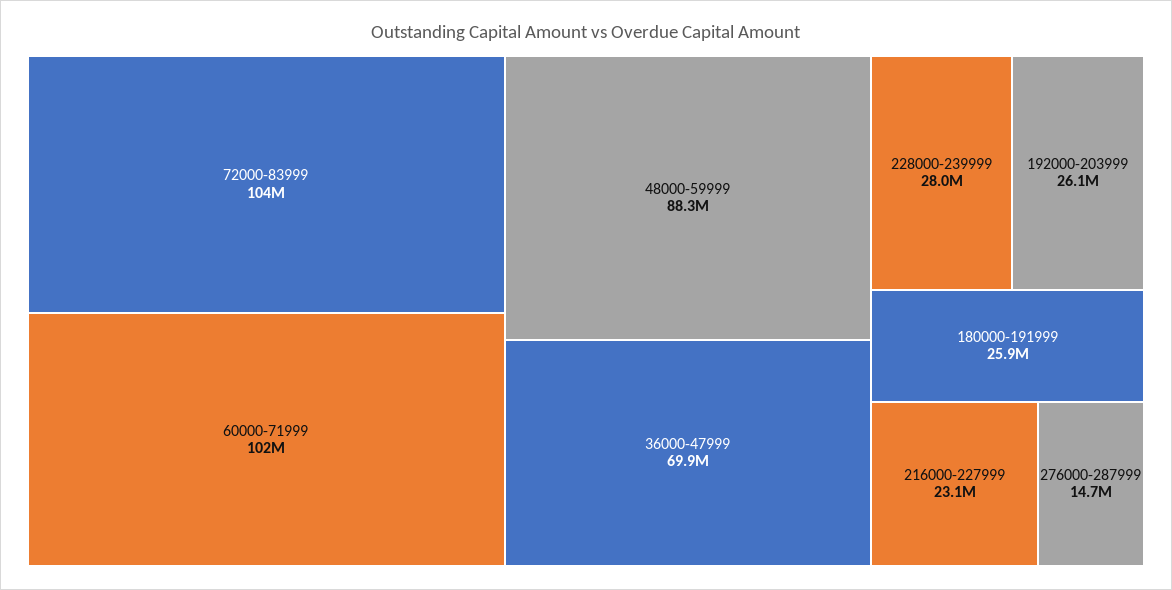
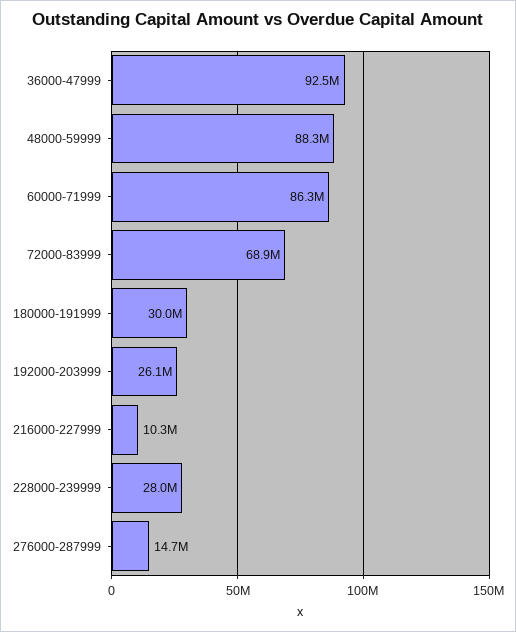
72000-83999: 104000000 -> 68900000
60000-71999: 102000000 -> 86300000
36000-47999: 69900000 -> 92500000
180000-191999: 25900000 -> 30000000
216000-227999: 23100000 -> 10300000

